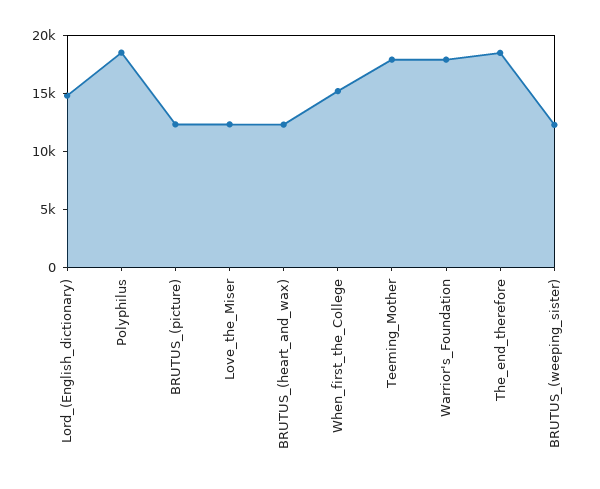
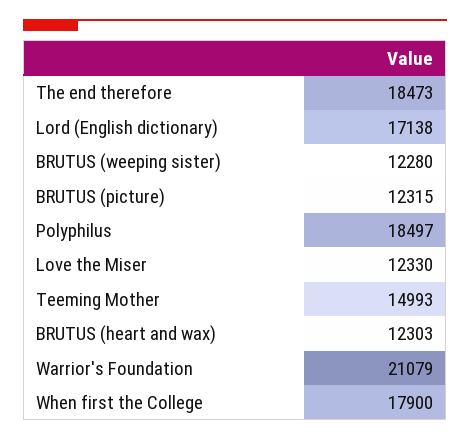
Lord_(English_dictionary): 15000 -> 17138
When_first_the_College: 15000 -> 17900
Teeming_Mother: 18000 -> 14993
Warrior's_Foundation: 18000 -> 21079

